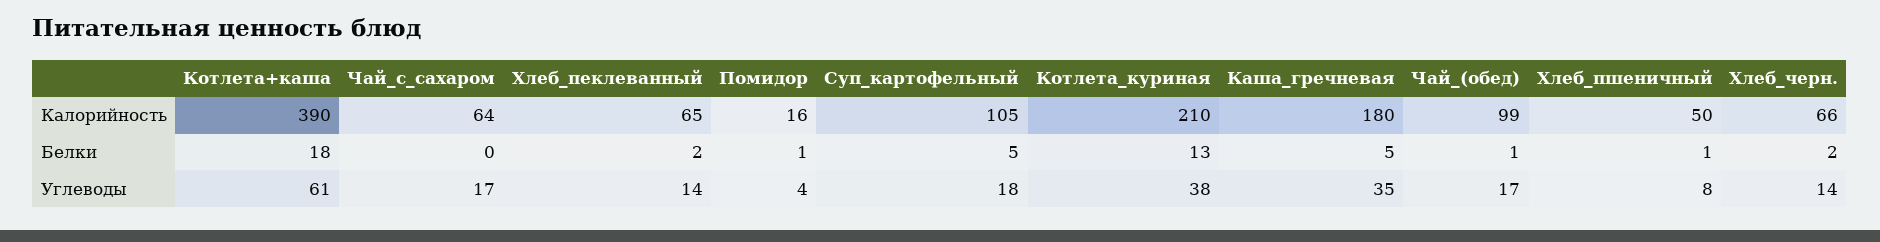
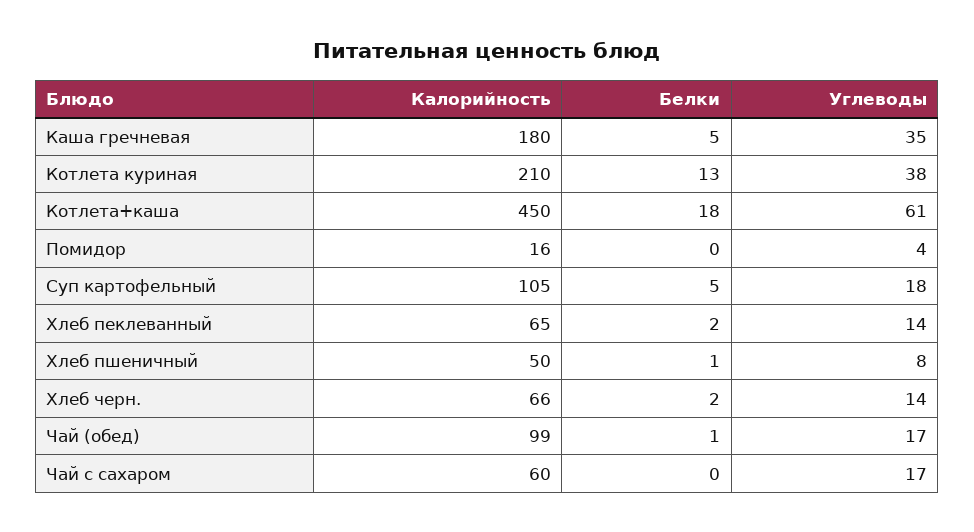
Котлета+каша, Калорийность: 390 -> 450
Чай_с_сахаром, Калорийность: 64 -> 60
Помидор, Белки: 1 -> 0

